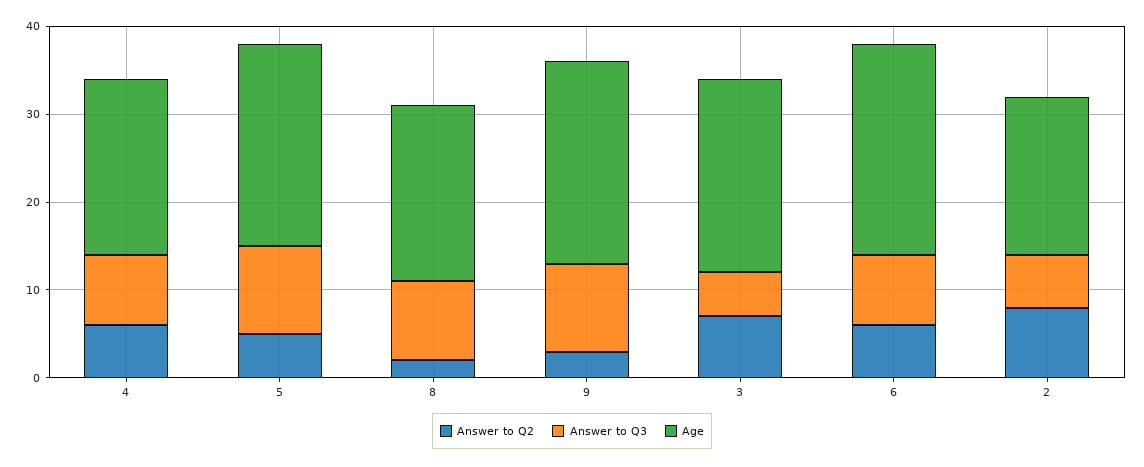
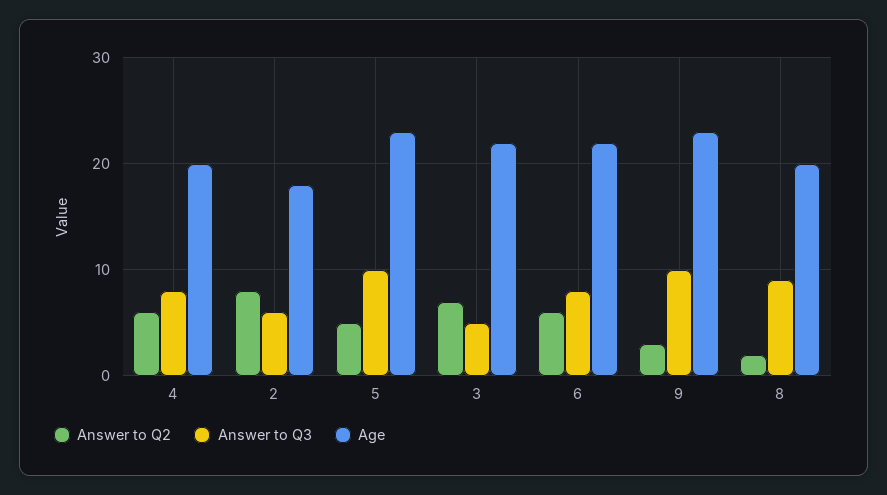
Age, 6: 24 -> 22

